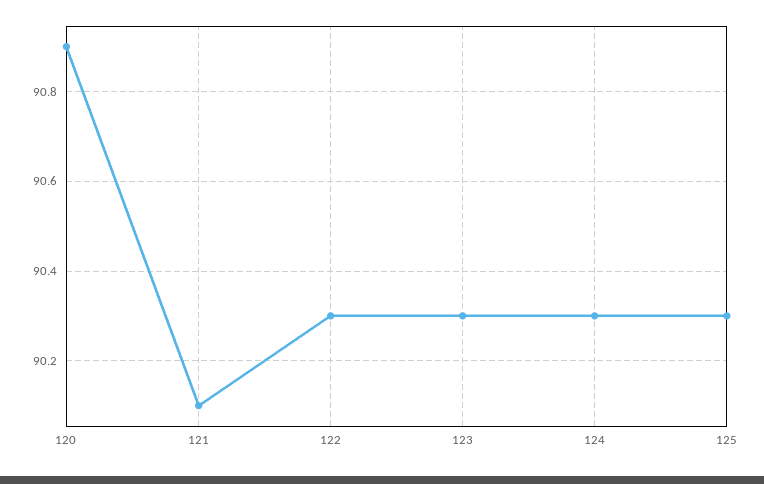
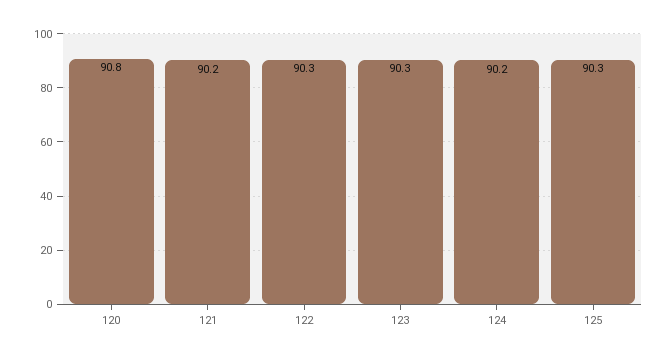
120: 90.9 -> 90.8
121: 90.1 -> 90.2
124: 90.3 -> 90.2

